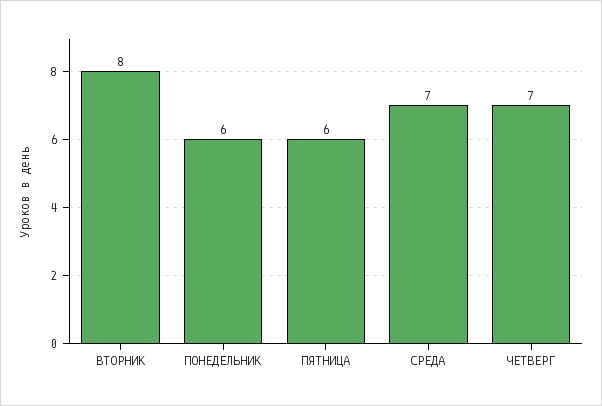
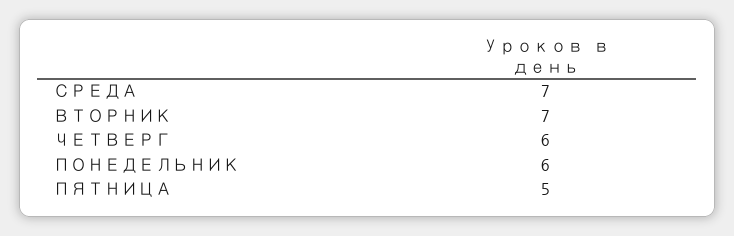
ВТОРНИК: 8 -> 7
ПЯТНИЦА: 6 -> 5
ЧЕТВЕРГ: 7 -> 6

